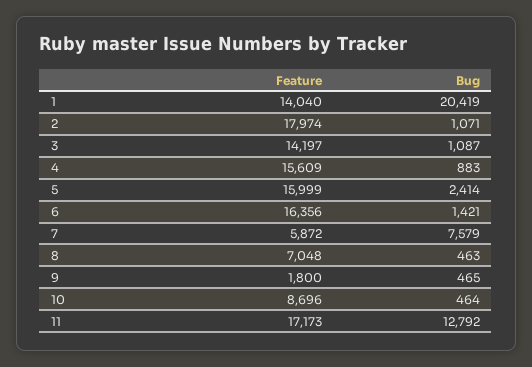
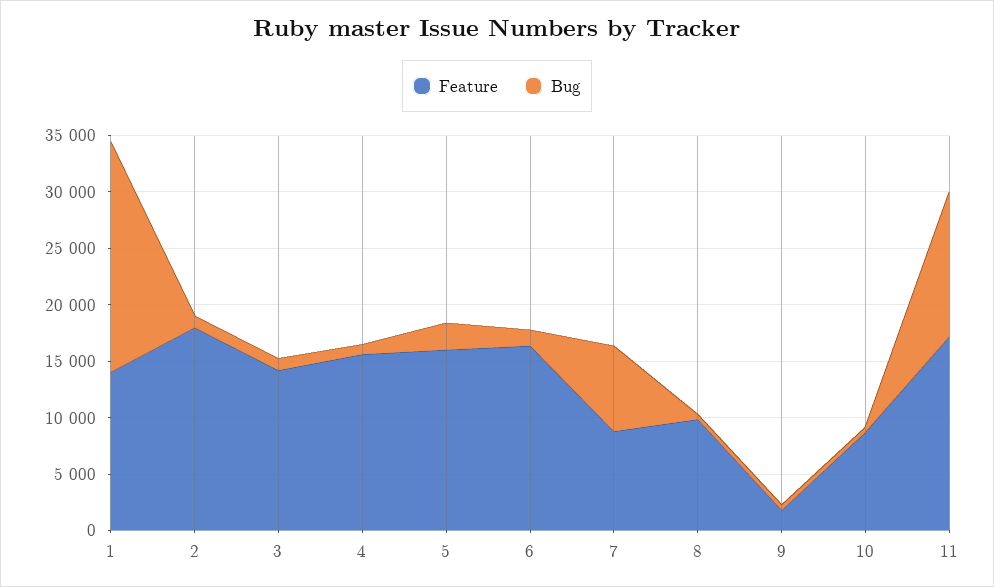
Feature, 7: 5872 -> 9000
Feature, 8: 7048 -> 10000

